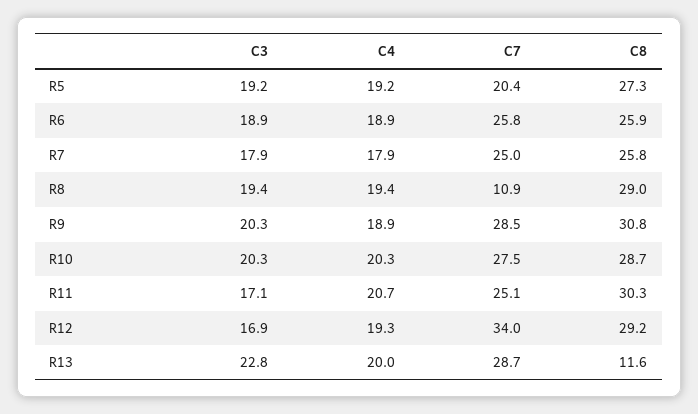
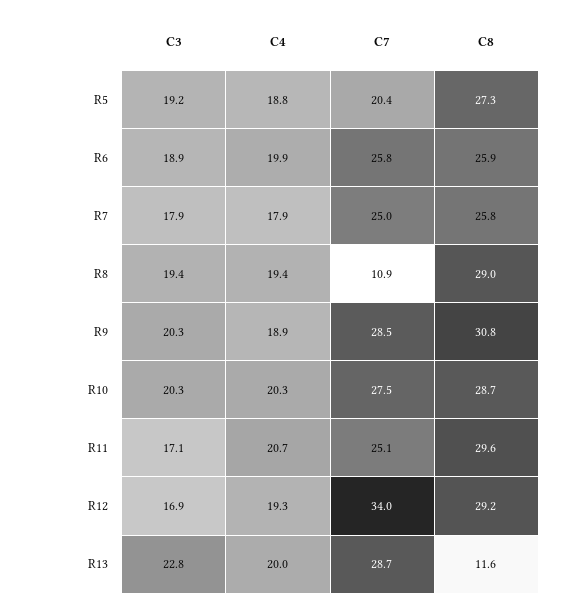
C4, R5: 19.2 -> 18.8
C4, R6: 18.9 -> 19.9
C8, R11: 30.3 -> 29.6

